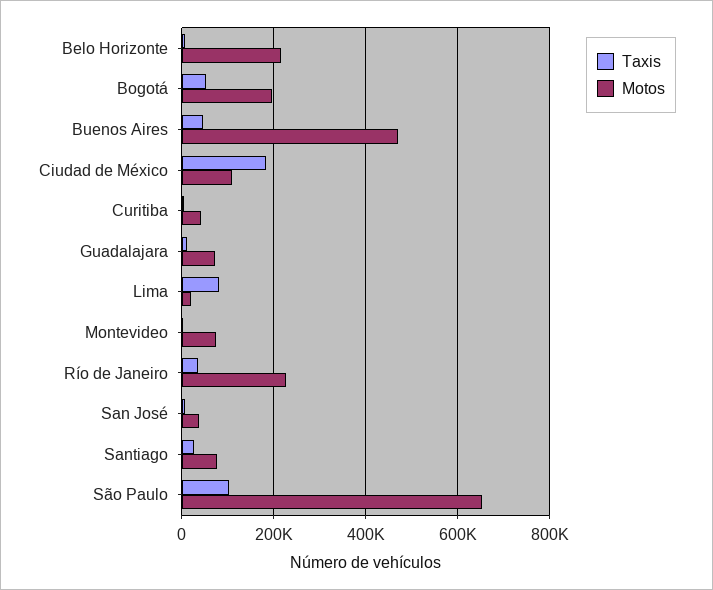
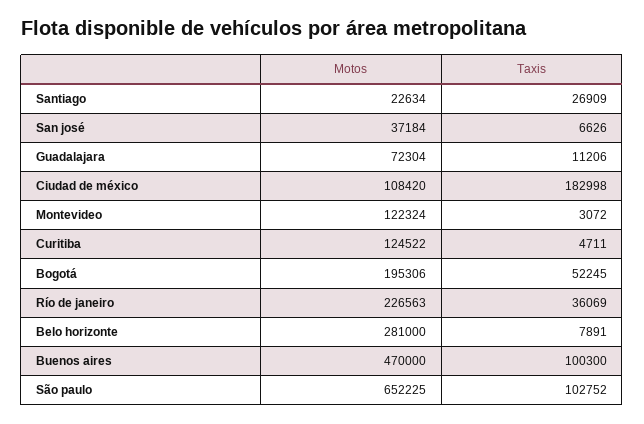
Motos, Belo Horizonte: 220000 -> 281000
Taxis, Buenos Aires: 40000 -> 100300
Motos, Curitiba: 40000 -> 124522
Taxis, Lima: 80000 -> none
Motos, Lima: 20000 -> none
Motos, Montevideo: 80000 -> 122324
Motos, Santiago: 80000 -> 22634

